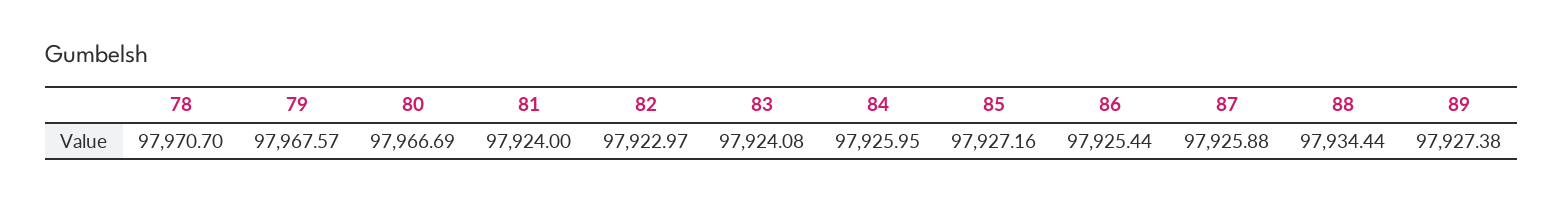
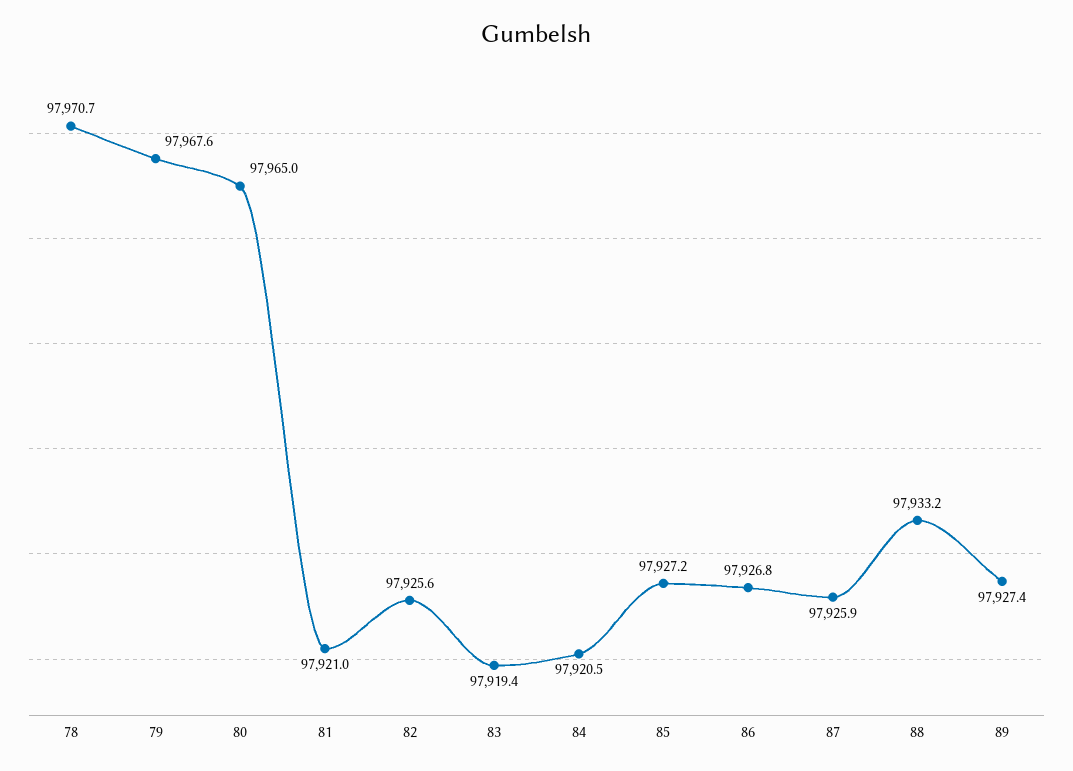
80: 97966.69 -> 97965
81: 97924 -> 97921
82: 97922.97 -> 97925.6
83: 97924.08 -> 97919.4
84: 97925.95 -> 97920.5
86: 97925.44 -> 97926.8
88: 97934.44 -> 97933.2

